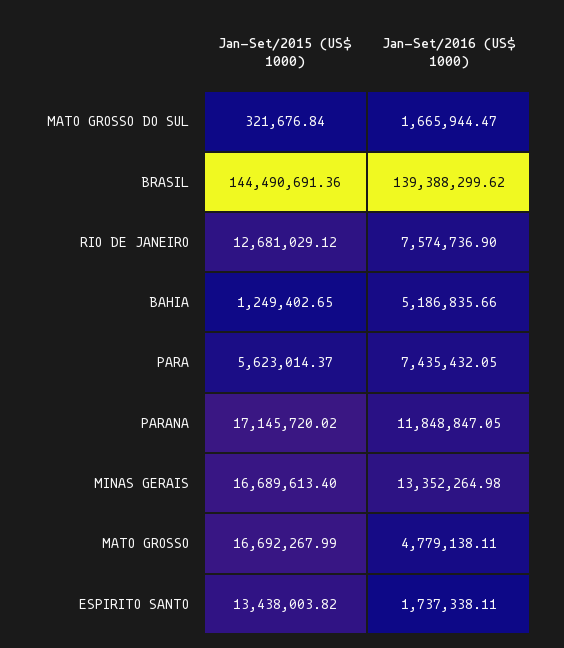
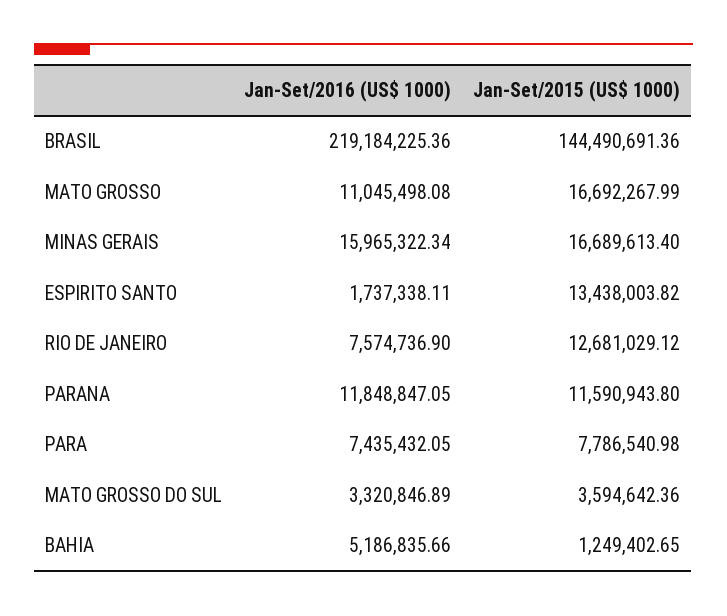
Jan-Set/2015 (US$ 1000), MATO GROSSO DO SUL: 321676.84 -> 3594642.36
Jan-Set/2016 (US$ 1000), MATO GROSSO DO SUL: 1665944.47 -> 3320846.89
Jan-Set/2016 (US$ 1000), BRASIL: 139388299.62 -> 219184225.36
Jan-Set/2015 (US$ 1000), PARA: 5623014.37 -> 7786540.98
Jan-Set/2015 (US$ 1000), PARANA: 17145720.02 -> 11590943.8
Jan-Set/2016 (US$ 1000), MINAS GERAIS: 13352264.98 -> 15965322.34
Jan-Set/2016 (US$ 1000), MATO GROSSO: 4779138.11 -> 11045498.08

